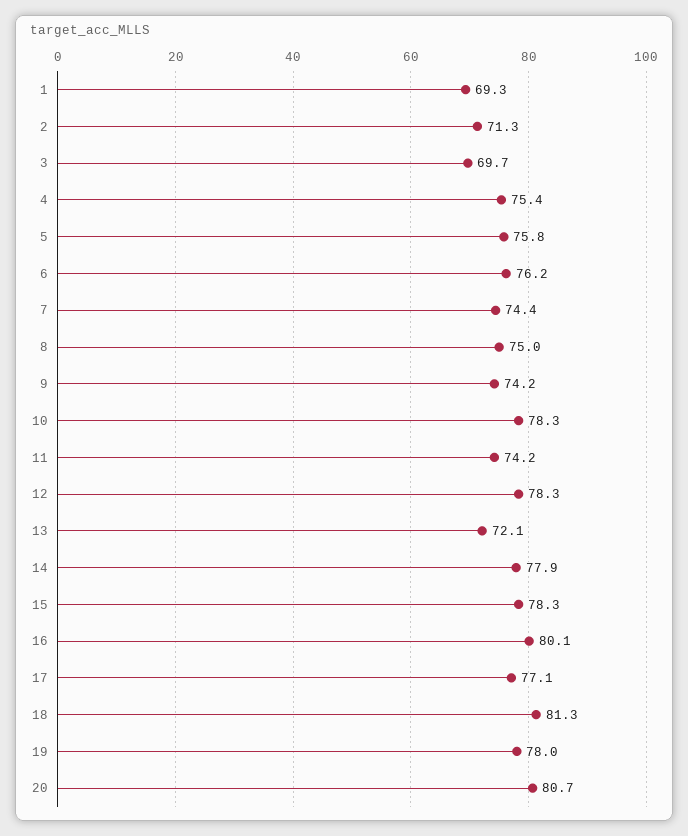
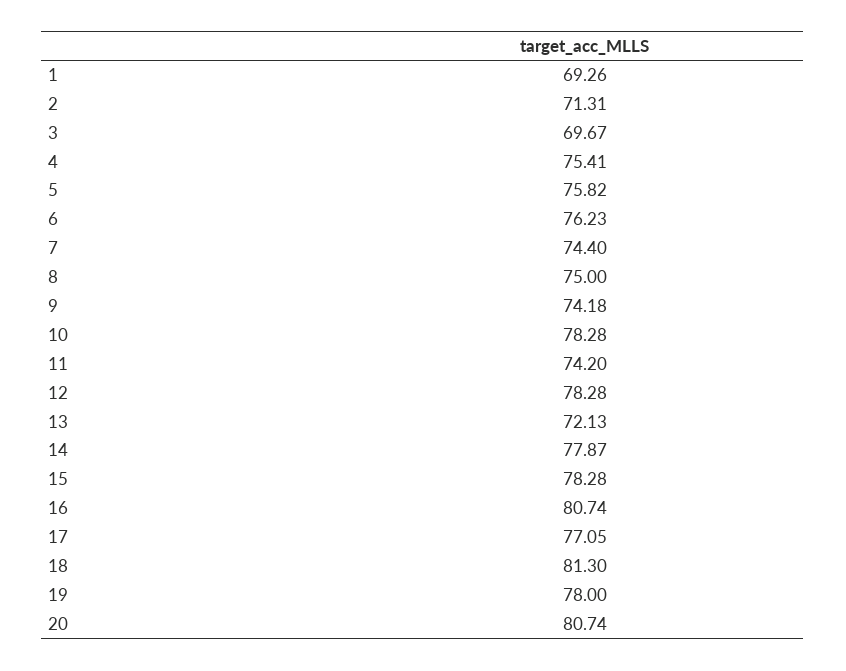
16: 80.1 -> 80.74

